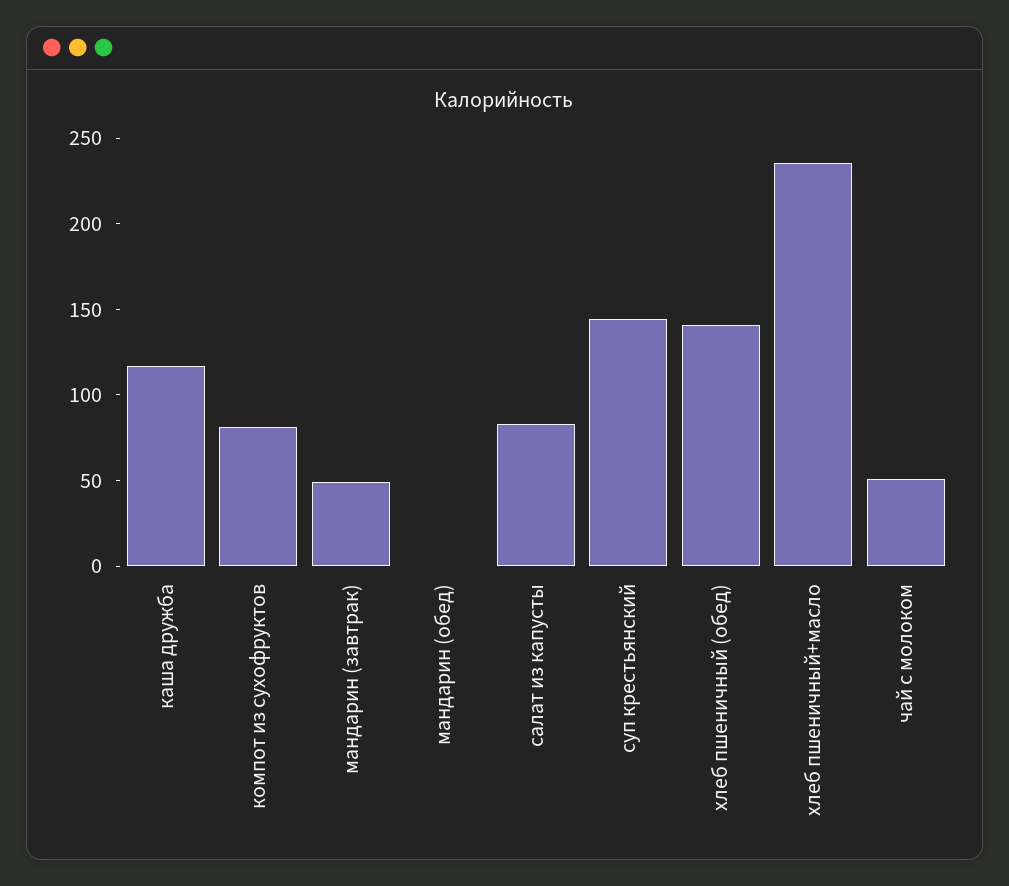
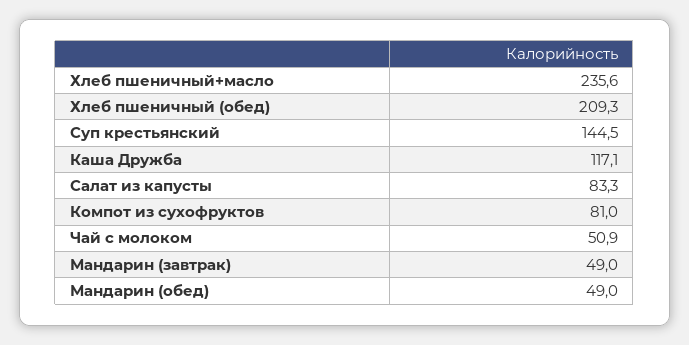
мандарин (обед): 0 -> 49
хлеб пшеничный (обед): 140 -> 209.3

